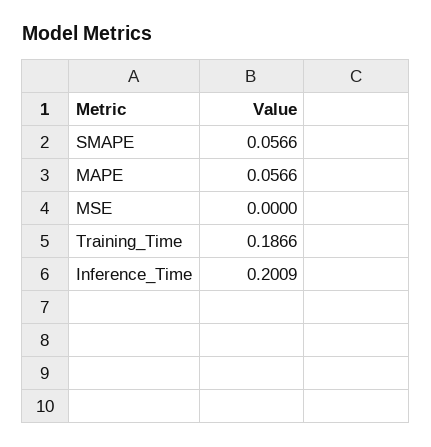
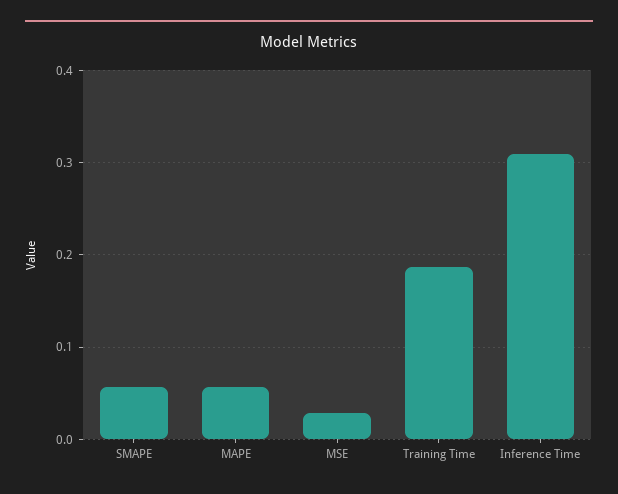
MSE: 0 -> 0.03
Inference_Time: 0.2009 -> 0.31

